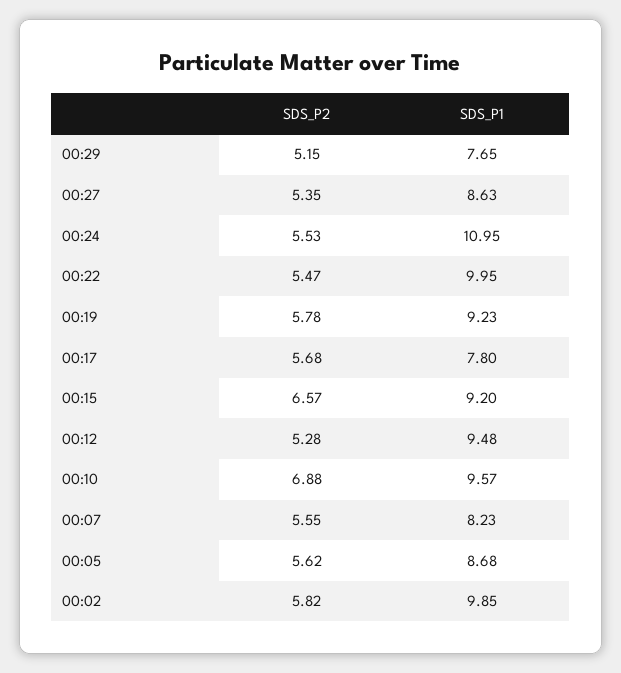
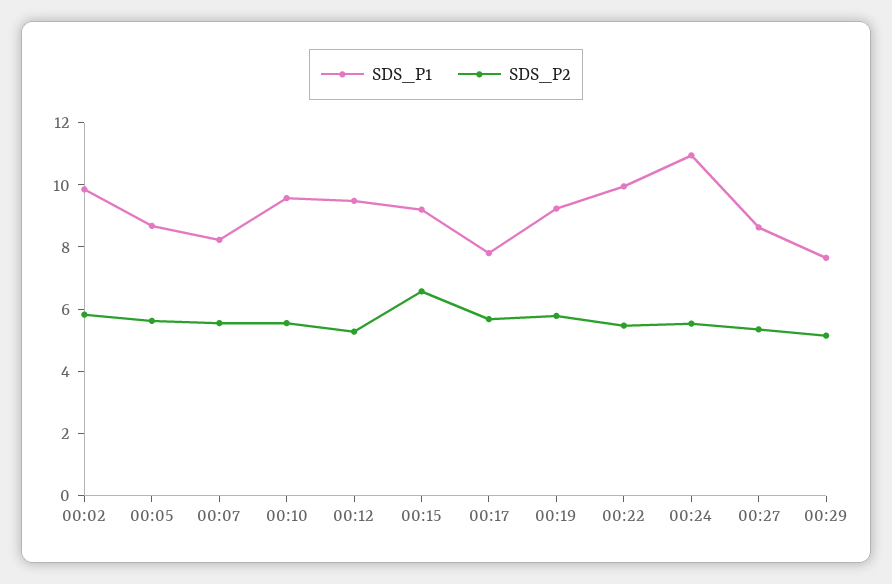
SDS_P2, 00:10: 6.88 -> 5.5

